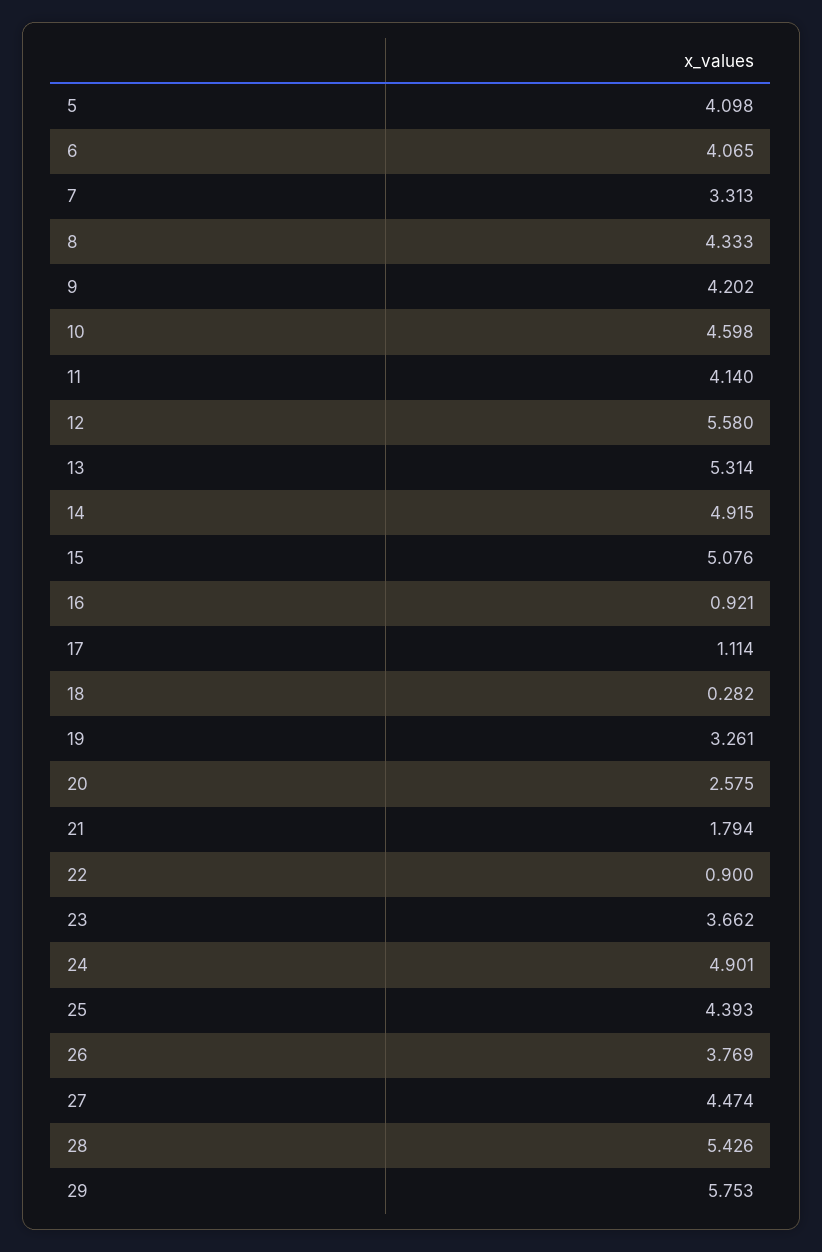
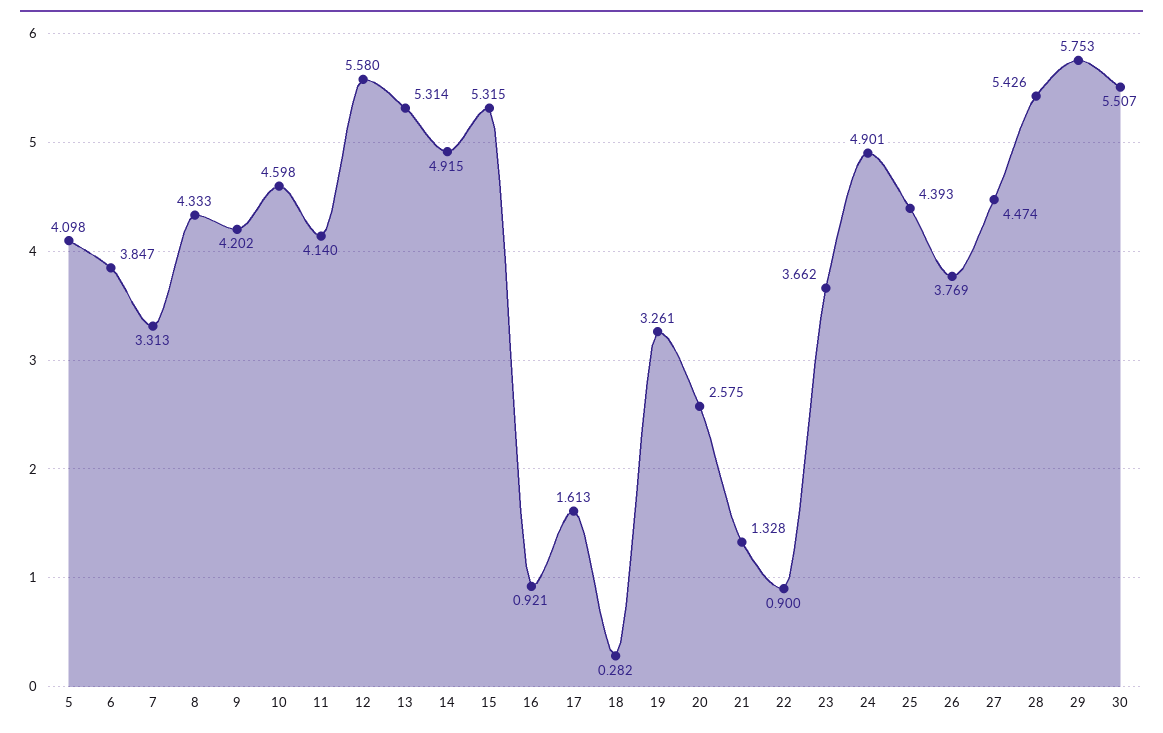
6: 4.065 -> 3.847
15: 5.076 -> 5.315
17: 1.114 -> 1.613
21: 1.794 -> 1.328
30: none -> 5.507

